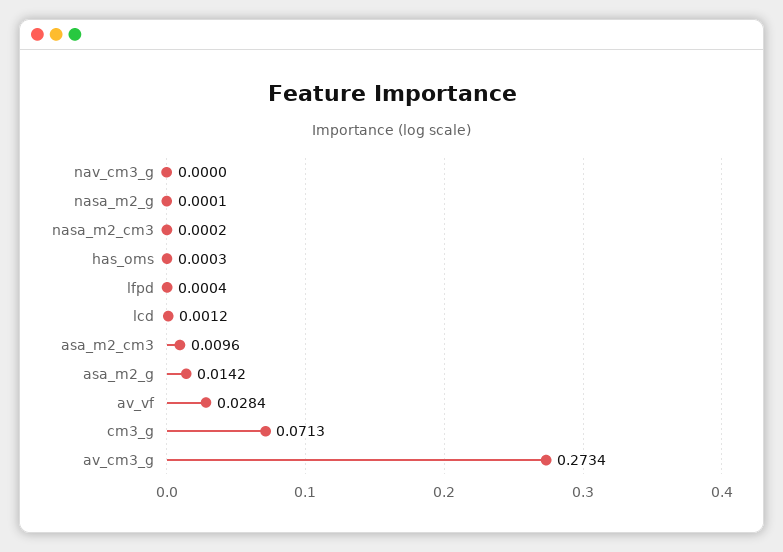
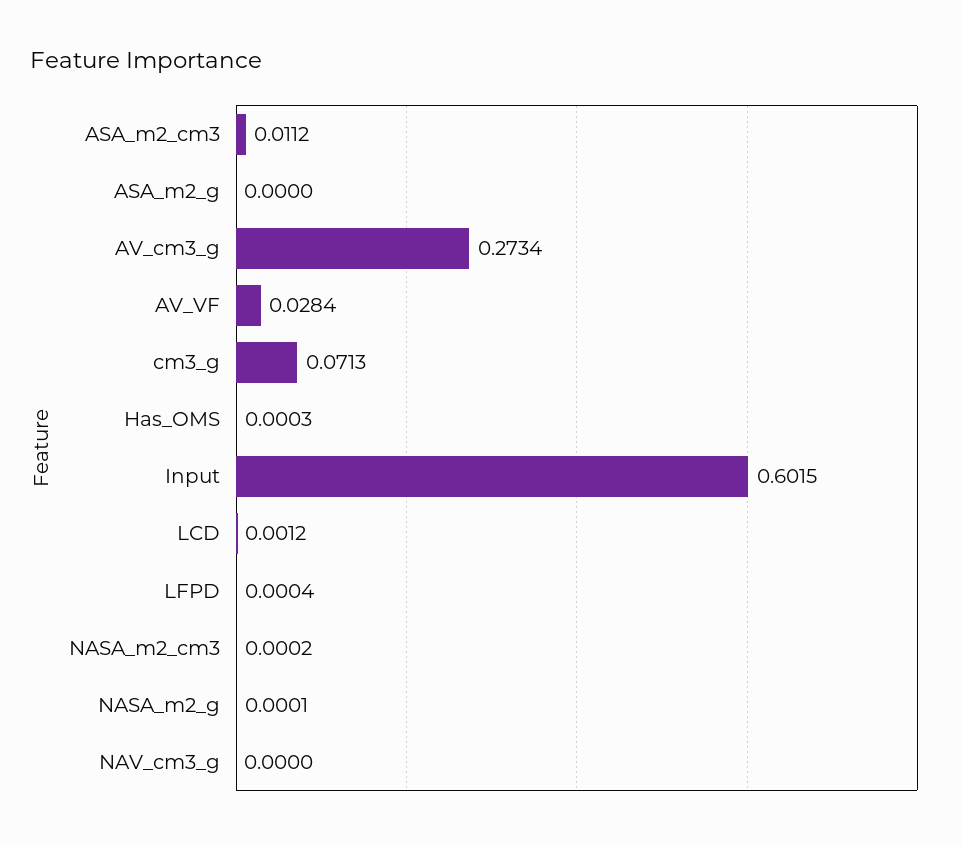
asa_m2_cm3: 0.0096 -> 0.0112
asa_m2_g: 0.0142 -> 0
Input: none -> 0.6015

